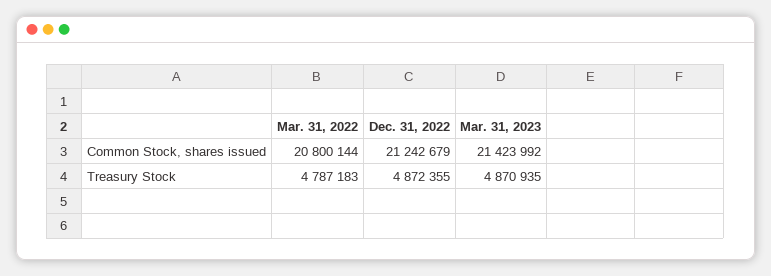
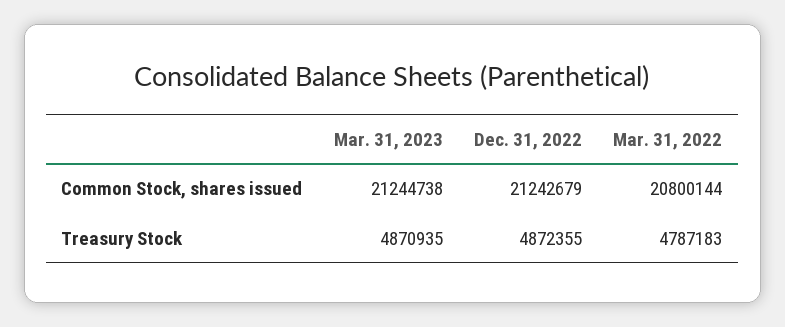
Mar. 31, 2023, Common Stock, shares issued: 21423992 -> 21244738

